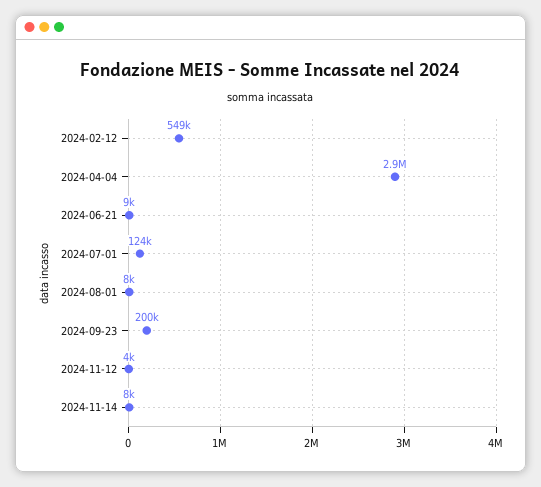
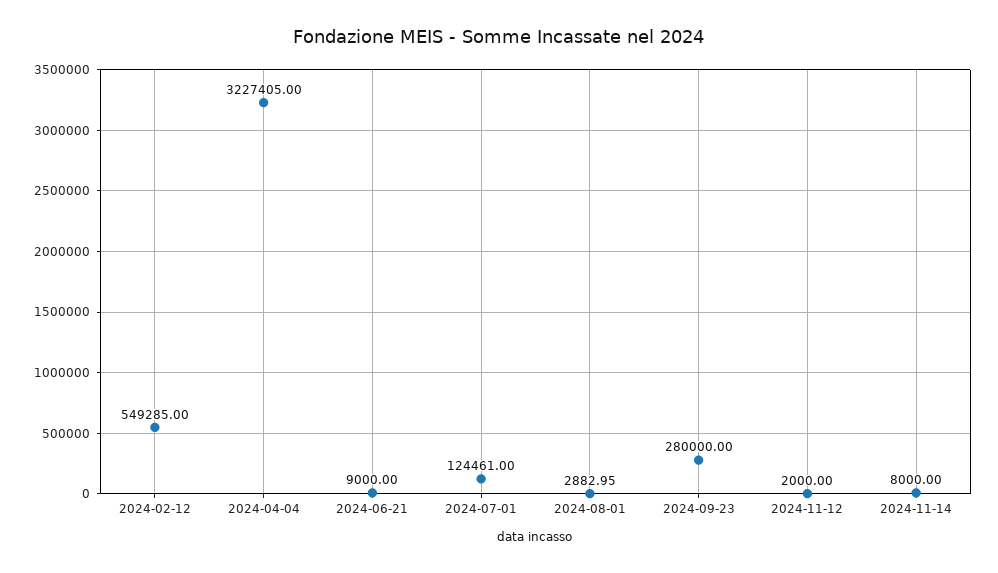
2024-04-04: 2900000 -> 3227405
2024-08-01: 8000 -> 2882.95
2024-09-23: 200000 -> 280000
2024-11-12: 4000 -> 2000

